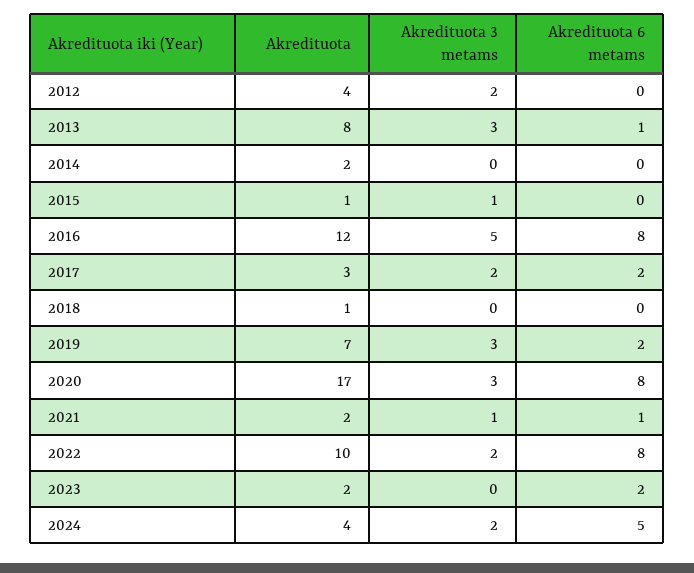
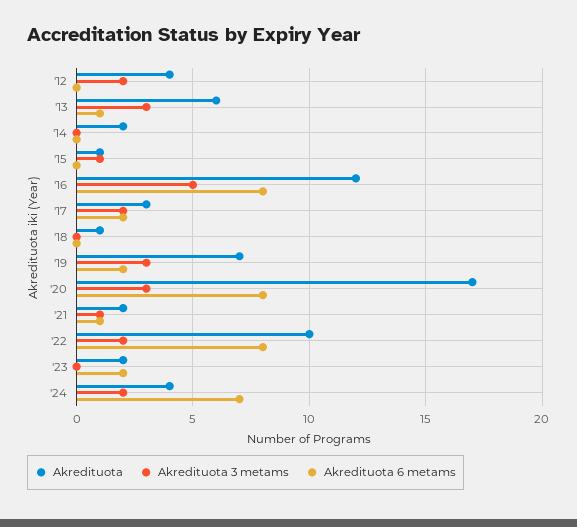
Akredituota, 2013: 8 -> 6
Akredituota 6 metams, 2024: 5 -> 7

